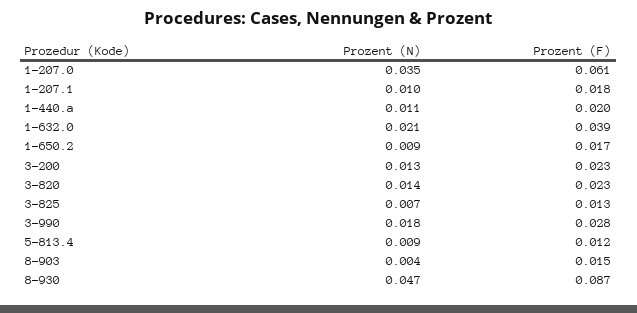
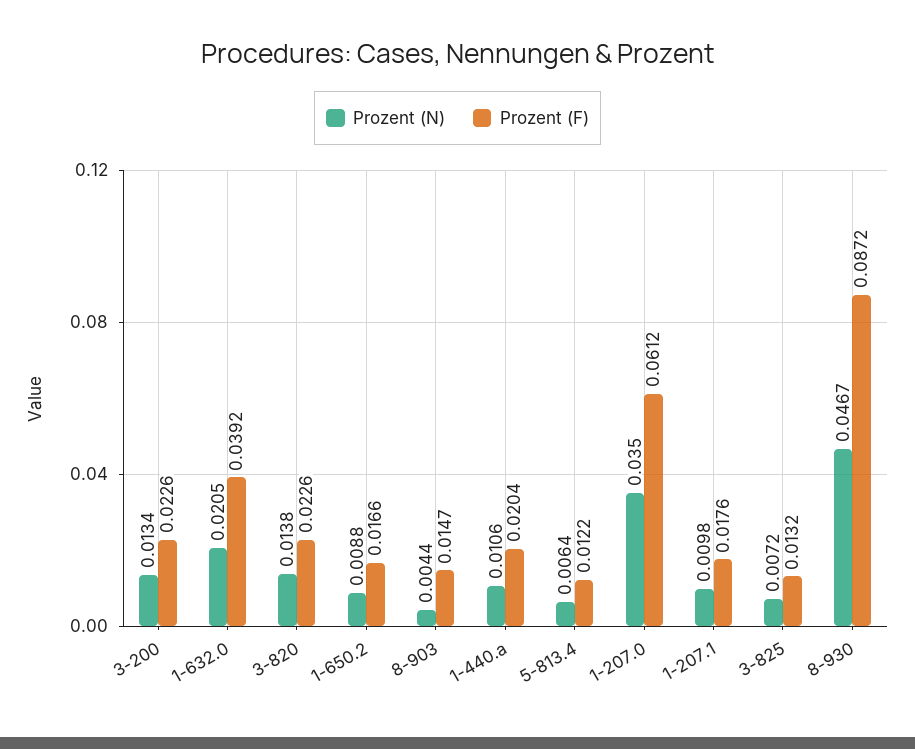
Prozent (N), 3-990: 0.018 -> none
Prozent (F), 3-990: 0.028 -> none
Prozent (N), 5-813.4: 0.009 -> 0.0064

